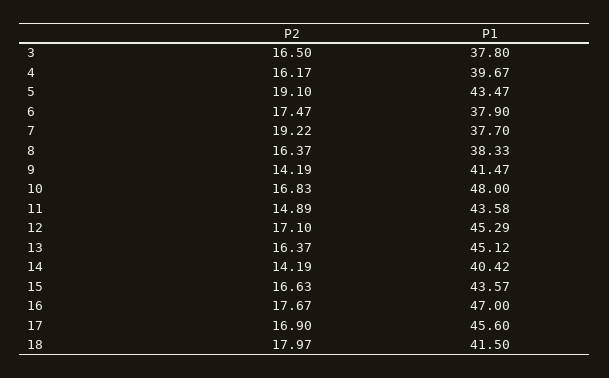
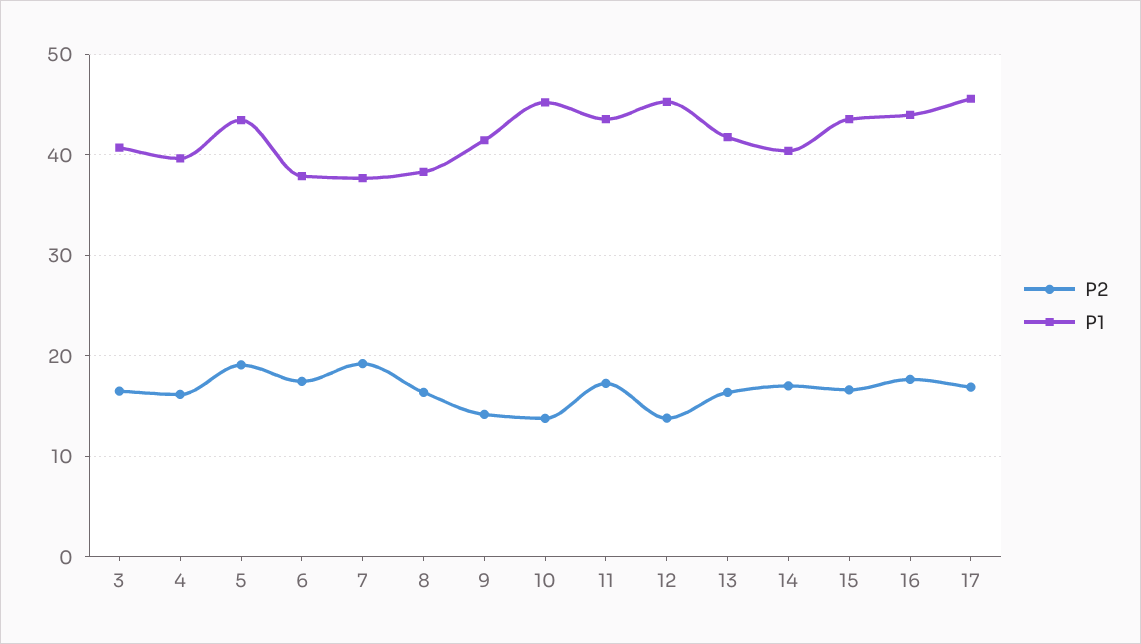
P1, 3: 37.8 -> 41
P2, 10: 16.83 -> 14
P1, 10: 48 -> 45
P2, 11: 14.89 -> 17
P2, 12: 17.1 -> 14
P1, 13: 45.12 -> 42
P2, 14: 14.19 -> 17
P1, 16: 47 -> 44
P2, 18: 17.97 -> none
P1, 18: 41.5 -> none

